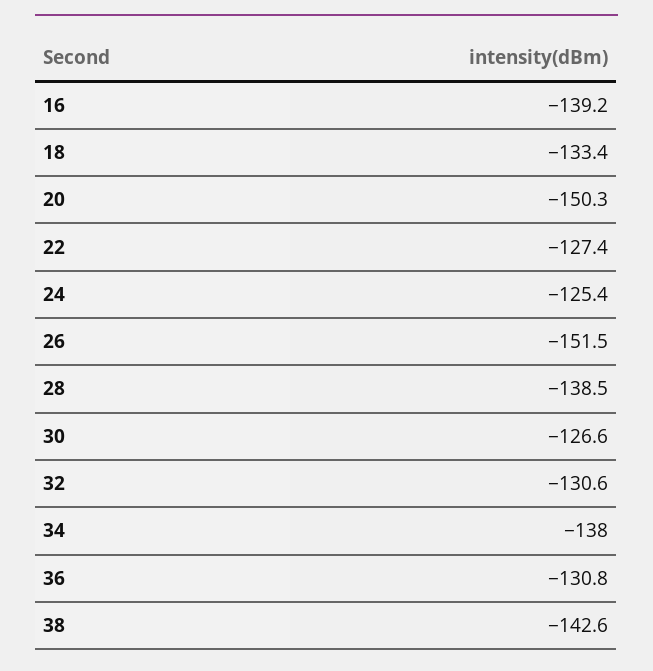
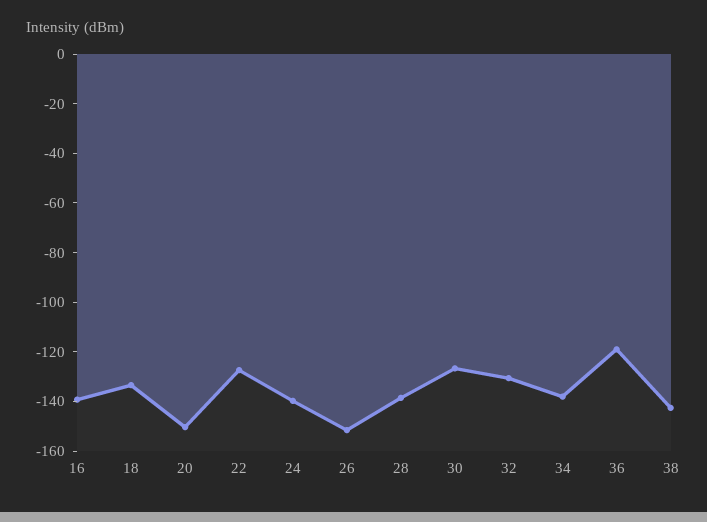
24: -125.4 -> -140
36: -130.8 -> -120

